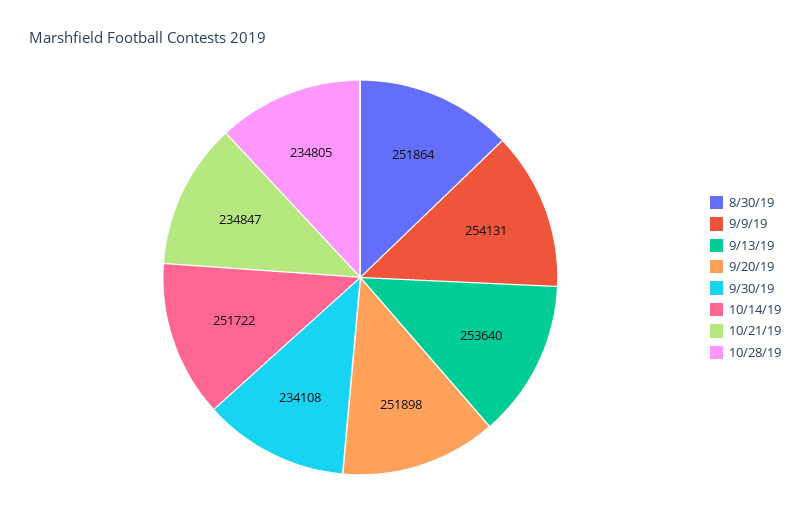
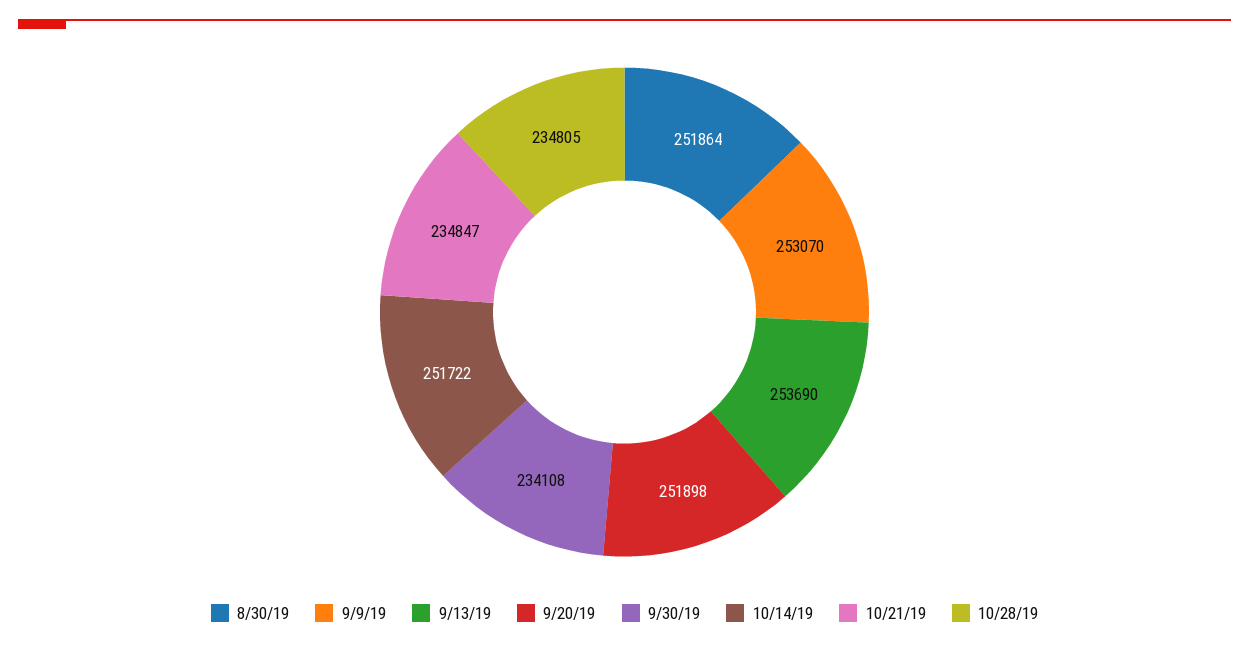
9/9/19: 254131 -> 253070
9/13/19: 253640 -> 253690

